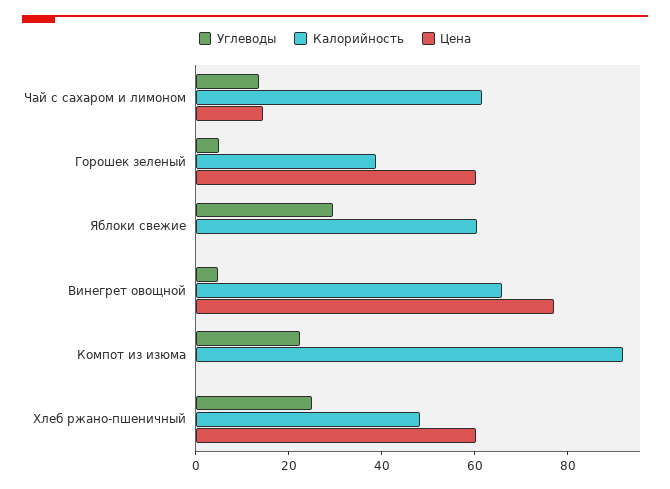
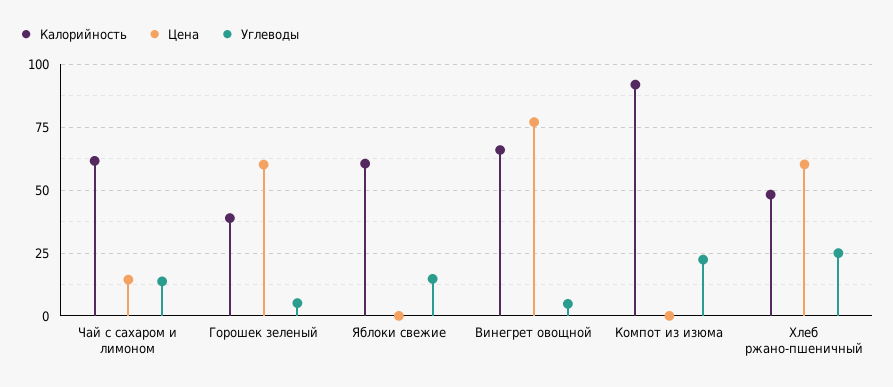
Углеводы, Яблоки свежие: 30 -> 15

